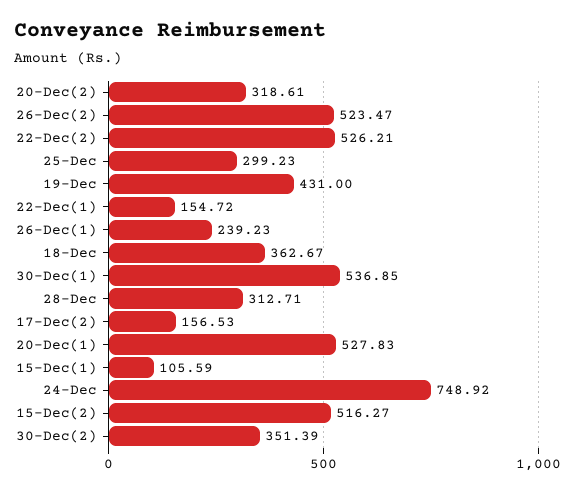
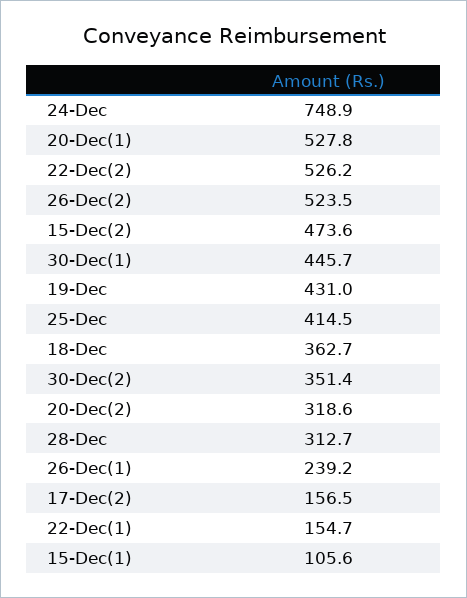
25-Dec: 299.23 -> 414.5
30-Dec(1): 536.85 -> 445.7
15-Dec(2): 516.27 -> 473.6

